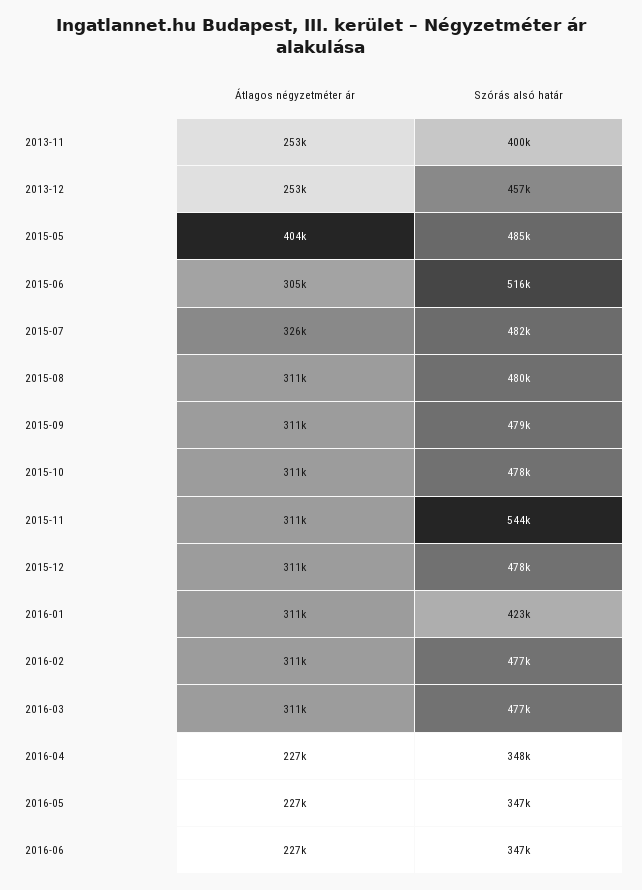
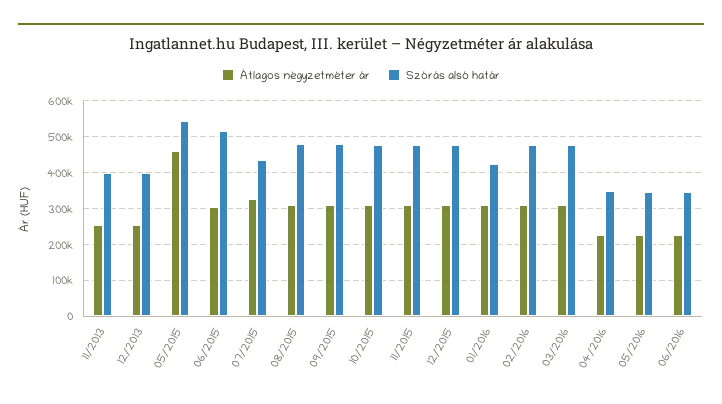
Szórás alsó határ, 2013-12: 457000 -> 400000
Átlagos négyzetméter ár, 2015-05: 404000 -> 460000
Szórás alsó határ, 2015-05: 485000 -> 540000
Szórás alsó határ, 2015-07: 482000 -> 440000
Szórás alsó határ, 2015-11: 544000 -> 480000

